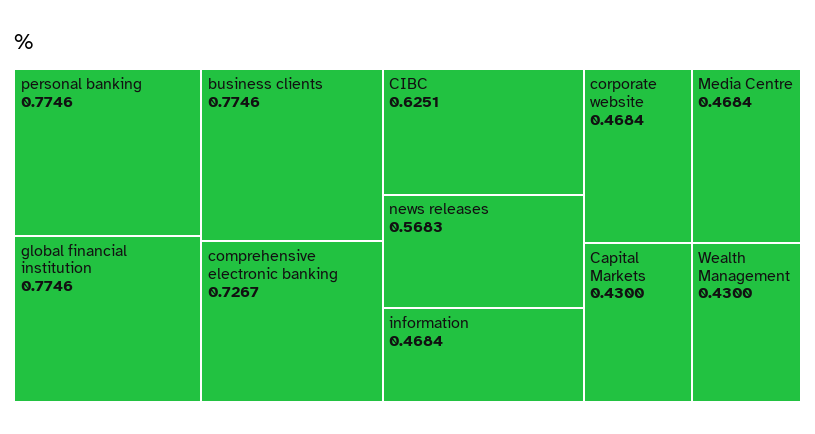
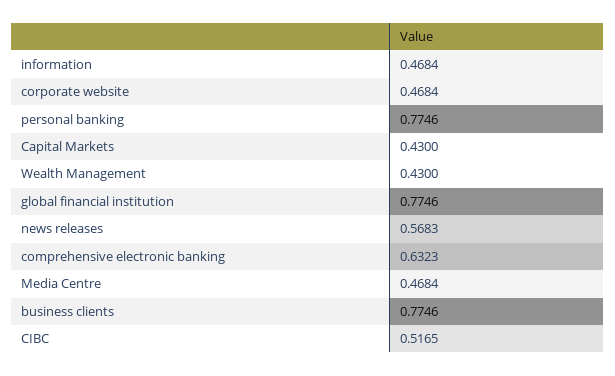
comprehensive electronic banking: 0.7267 -> 0.6323
CIBC: 0.6251 -> 0.5165

